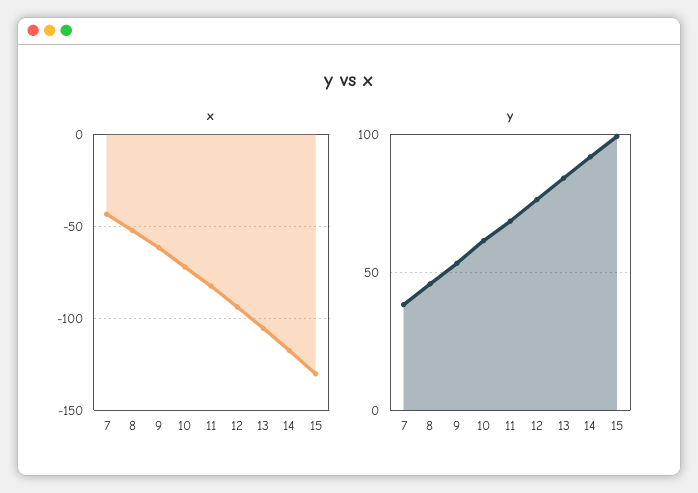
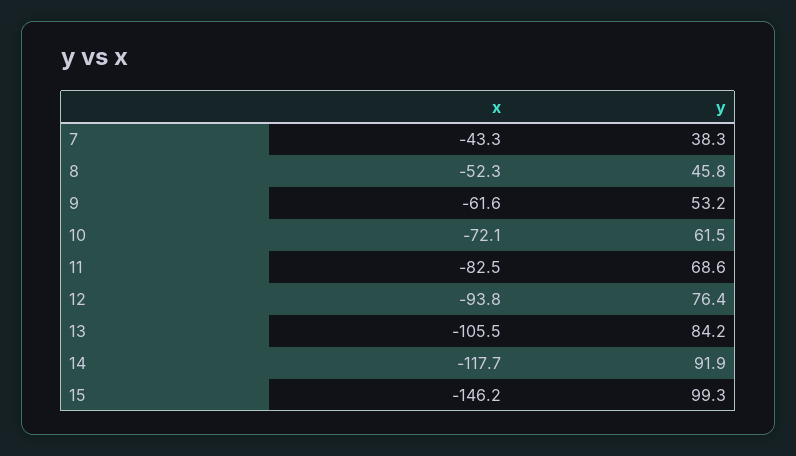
x, 15: -130 -> -146.2

